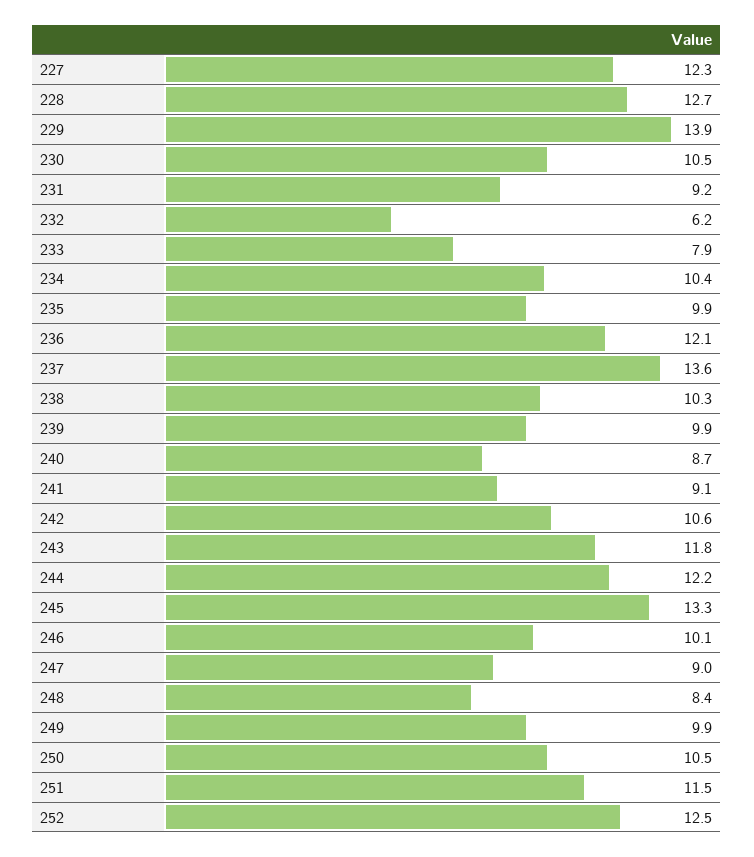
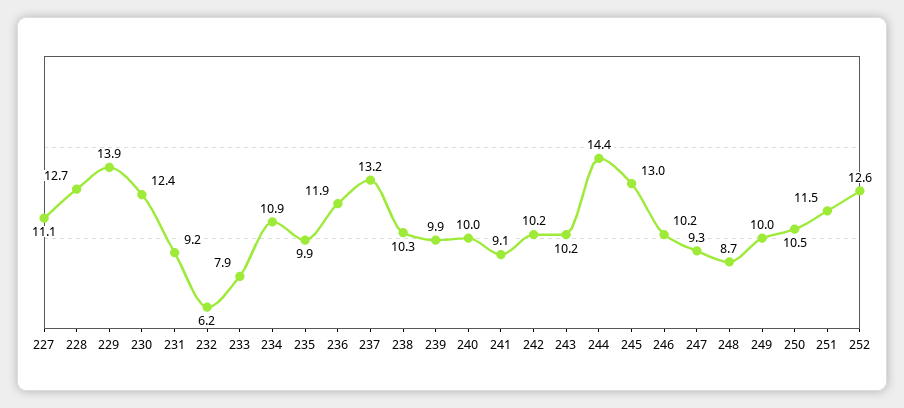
227: 12.3 -> 11.1
230: 10.5 -> 12.4
234: 10.4 -> 10.9
236: 12.1 -> 11.9
237: 13.6 -> 13.2
240: 8.7 -> 10
242: 10.6 -> 10.2
243: 11.8 -> 10.2
244: 12.2 -> 14.4
245: 13.3 -> 13
246: 10.1 -> 10.2
247: 9 -> 9.3
248: 8.4 -> 8.7
249: 9.9 -> 10
252: 12.5 -> 12.6

